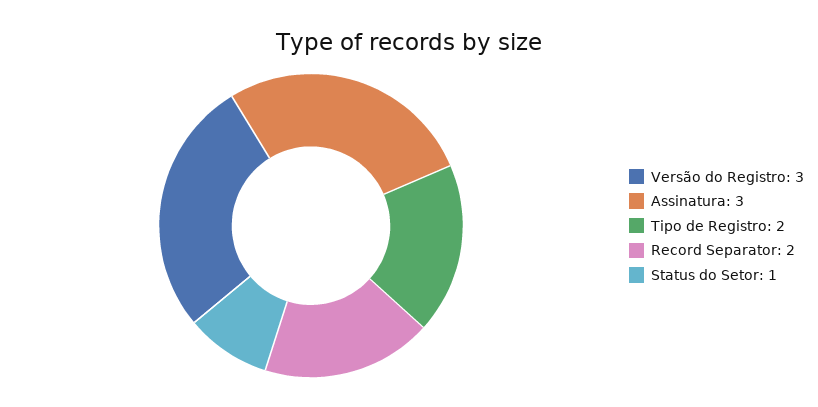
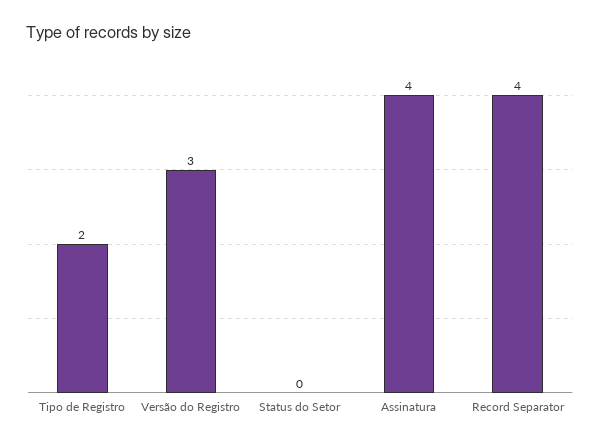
Assinatura: 3 -> 4
Record Separator: 2 -> 4
Status do Setor: 1 -> 0

